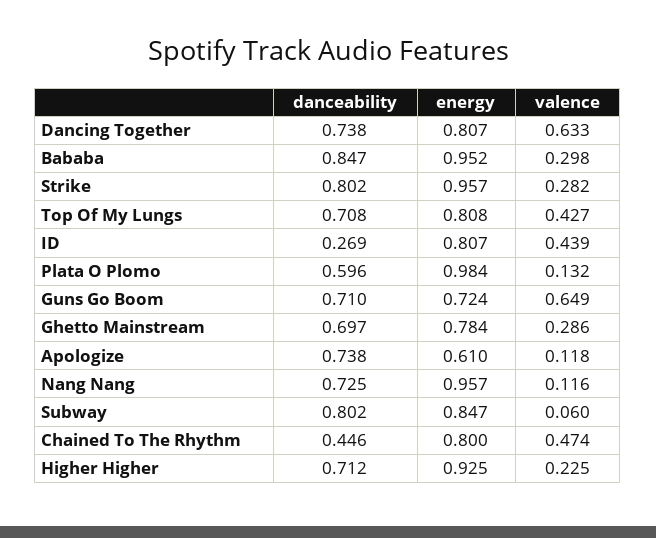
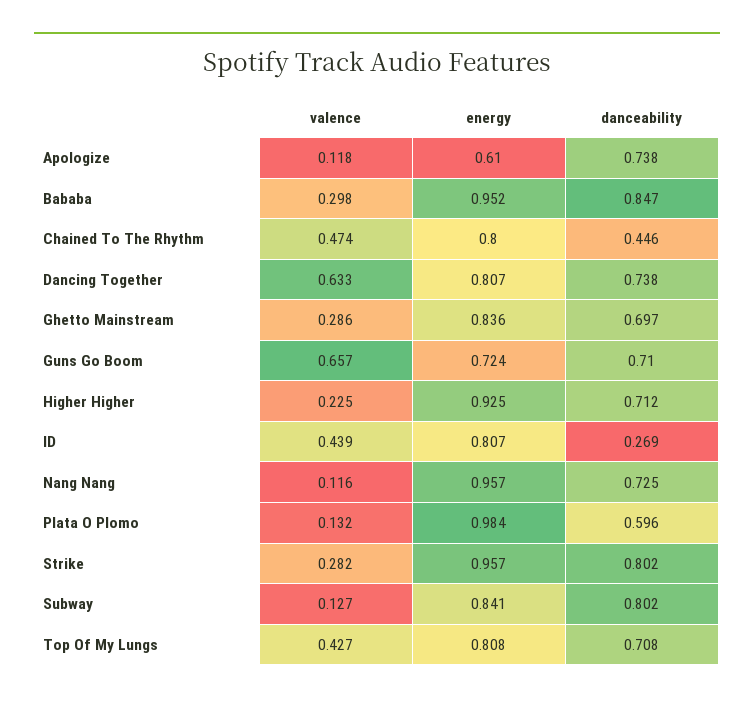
valence, Guns Go Boom: 0.649 -> 0.657
energy, Ghetto Mainstream: 0.784 -> 0.836
energy, Subway: 0.847 -> 0.841
valence, Subway: 0.06 -> 0.127

